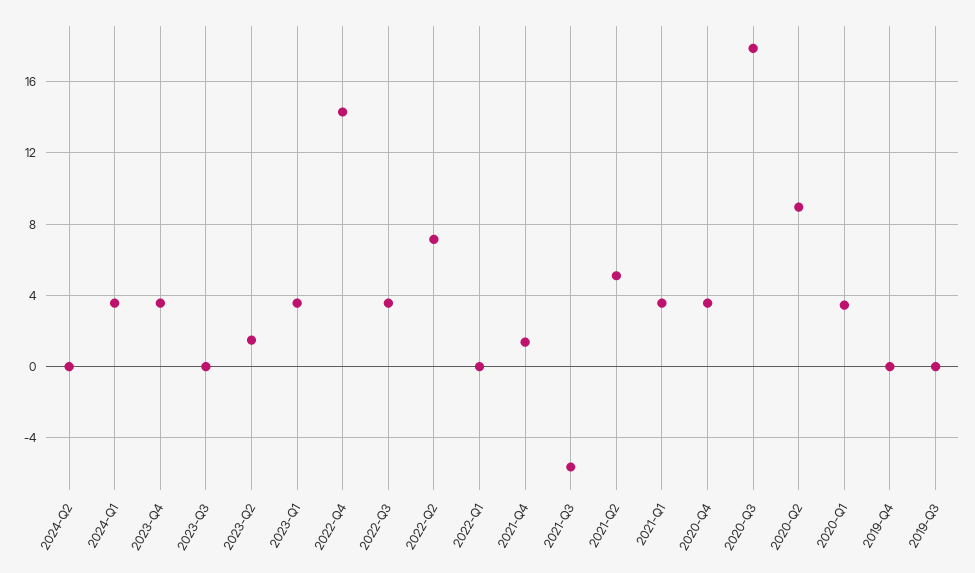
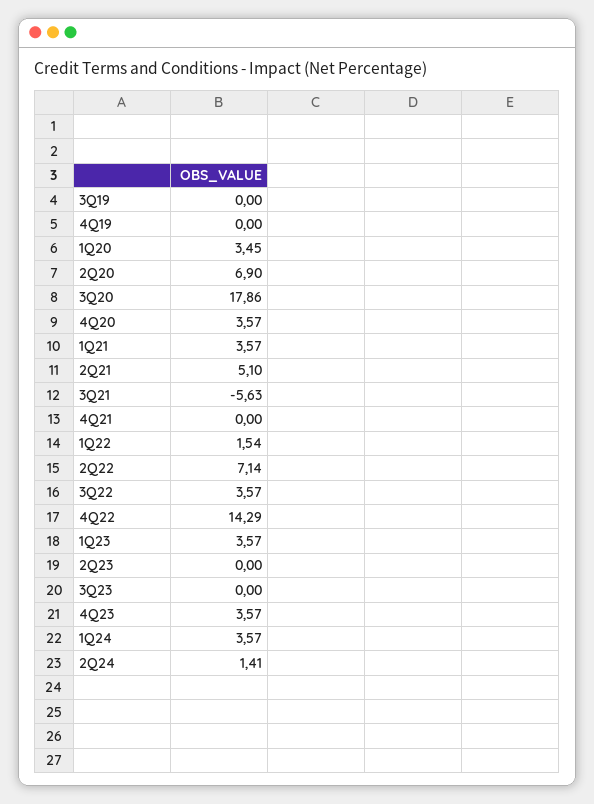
2024-Q2: 0 -> 1.41
2023-Q2: 1.5 -> 0
2022-Q1: 0 -> 1.54
2021-Q4: 1.5 -> 0
2020-Q2: 9 -> 6.9

